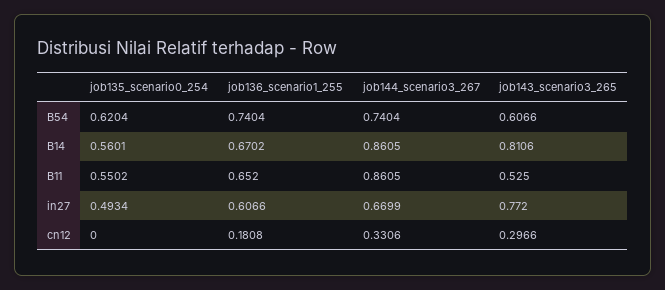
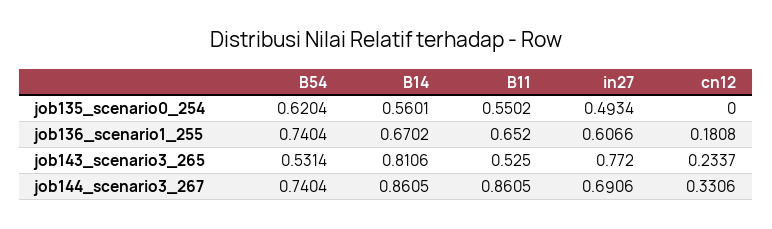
job143_scenario3_265, B54: 0.6066 -> 0.5314
job144_scenario3_267, in27: 0.6699 -> 0.6906
job143_scenario3_265, cn12: 0.2966 -> 0.2337

